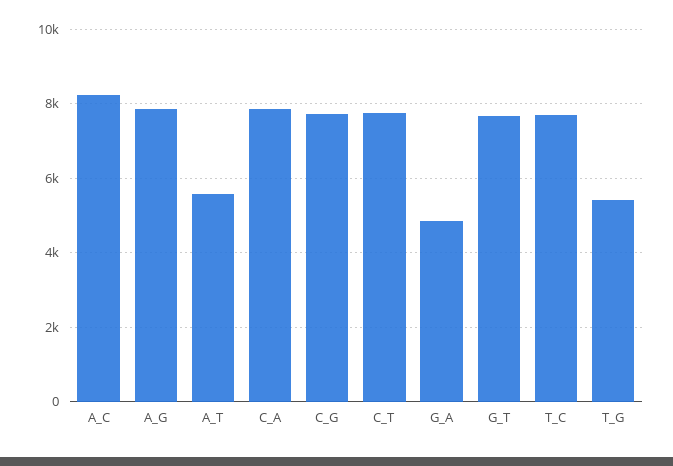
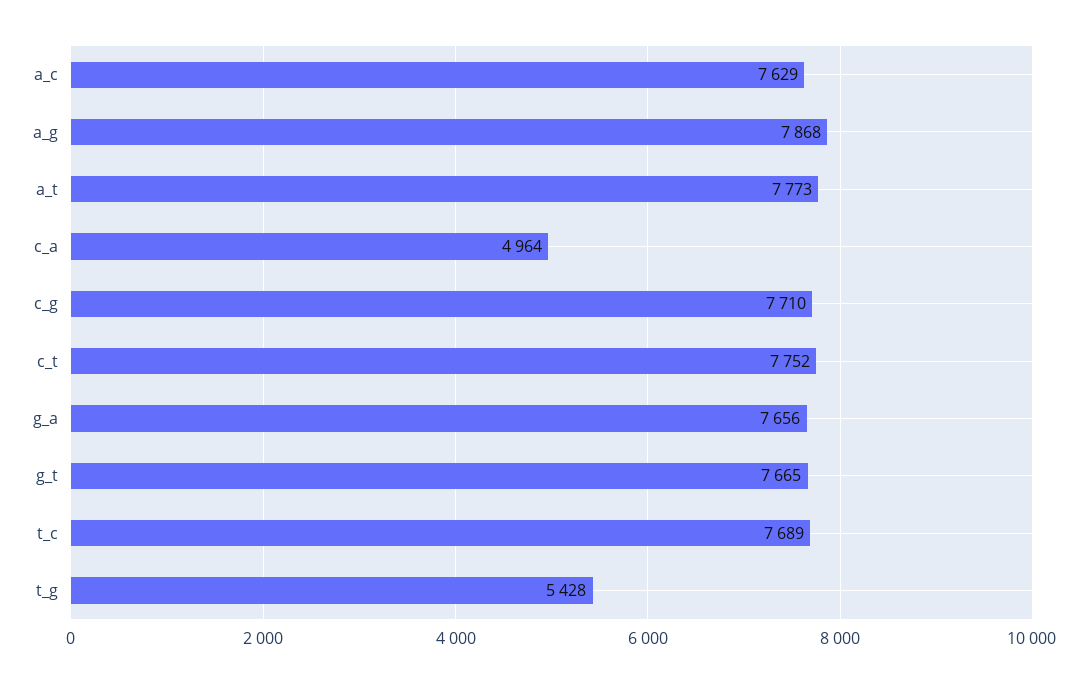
A_C: 8200 -> 7629
A_T: 5600 -> 7773
C_A: 7800 -> 4964
G_A: 4800 -> 7656

